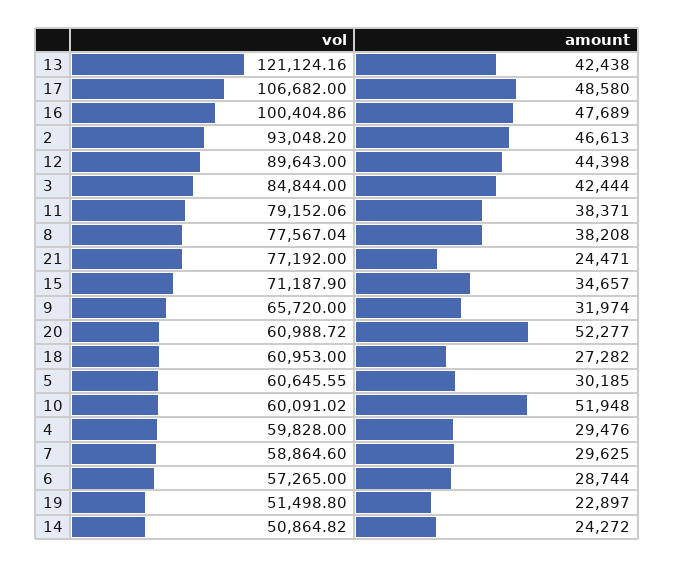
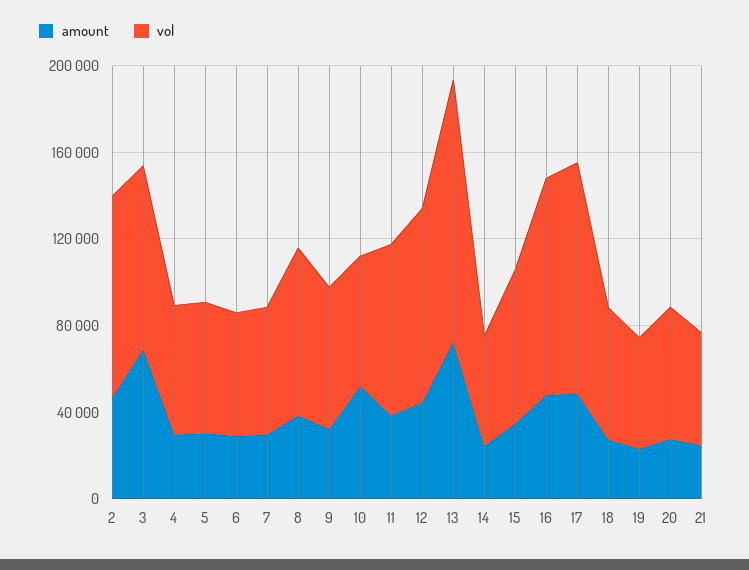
amount, 13: 42438 -> 70000
amount, 3: 42444 -> 70000
vol, 21: 77192 -> 50000
amount, 20: 52277 -> 30000

